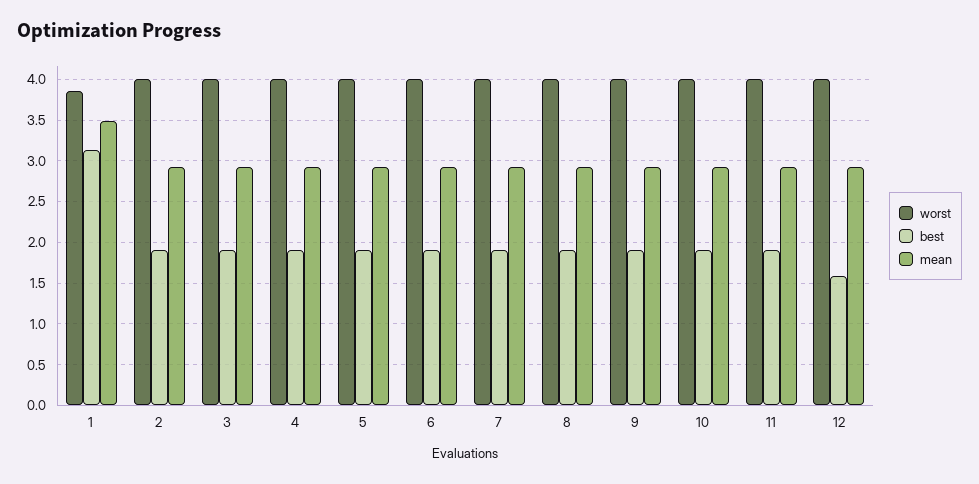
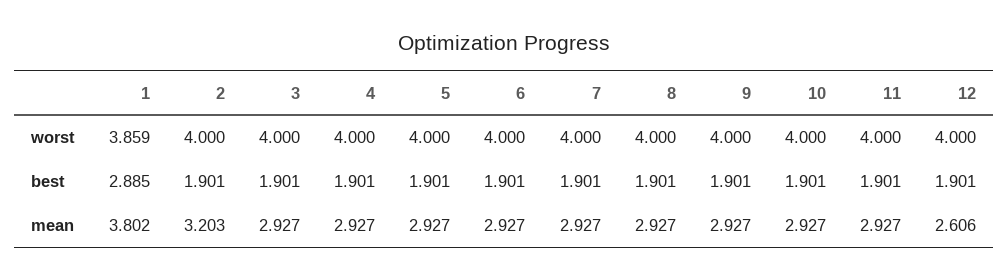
best, 1: 3.1 -> 2.885
mean, 1: 3.5 -> 3.802
mean, 2: 2.9 -> 3.203
best, 12: 1.6 -> 1.901
mean, 12: 2.9 -> 2.606

